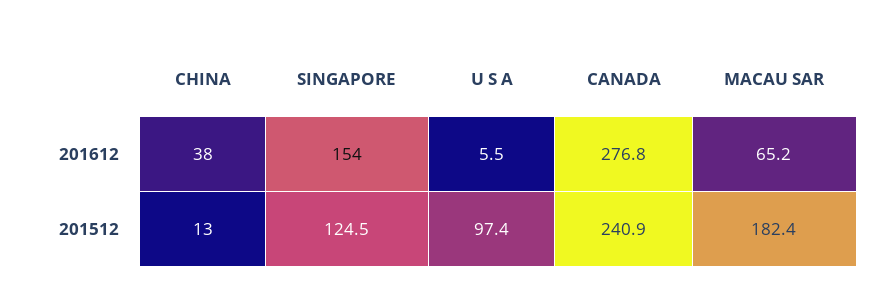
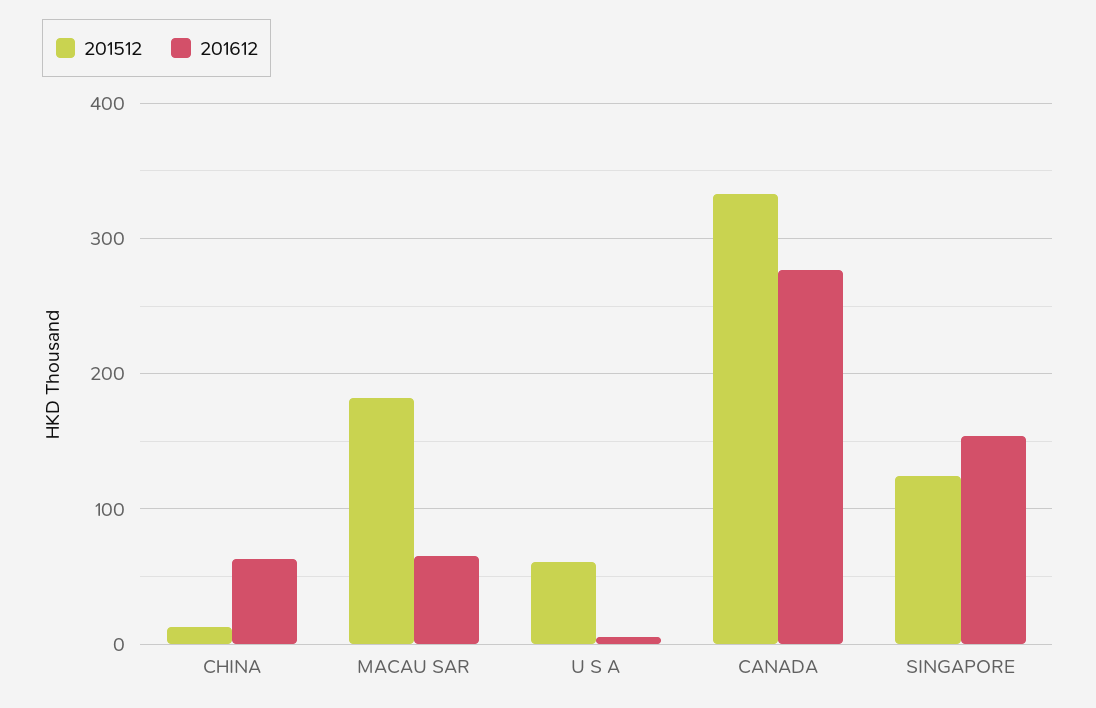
201612, CHINA: 38 -> 60
201512, U S A: 97.4 -> 60
201512, CANADA: 240.9 -> 330

